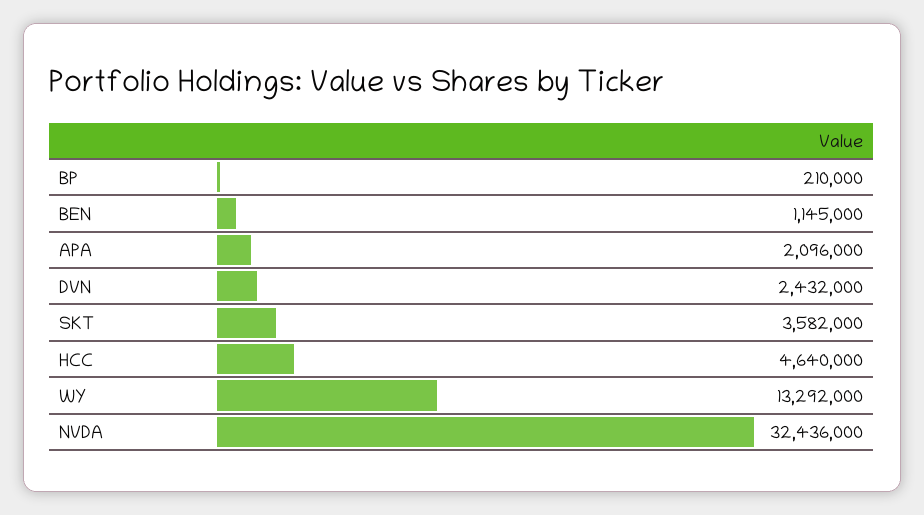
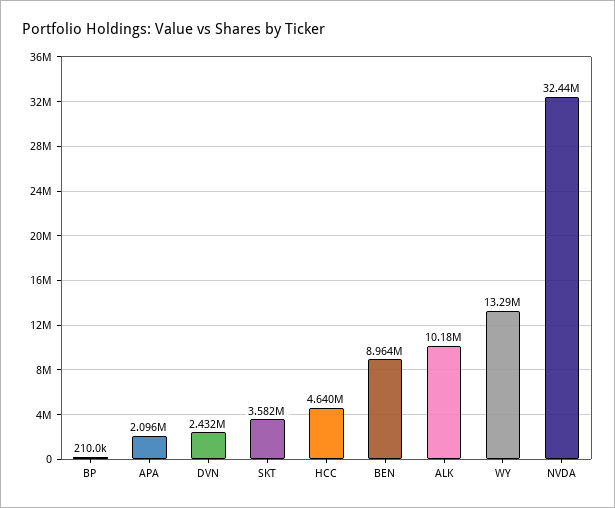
BEN: 1145000 -> 8964000
ALK: none -> 10180000

